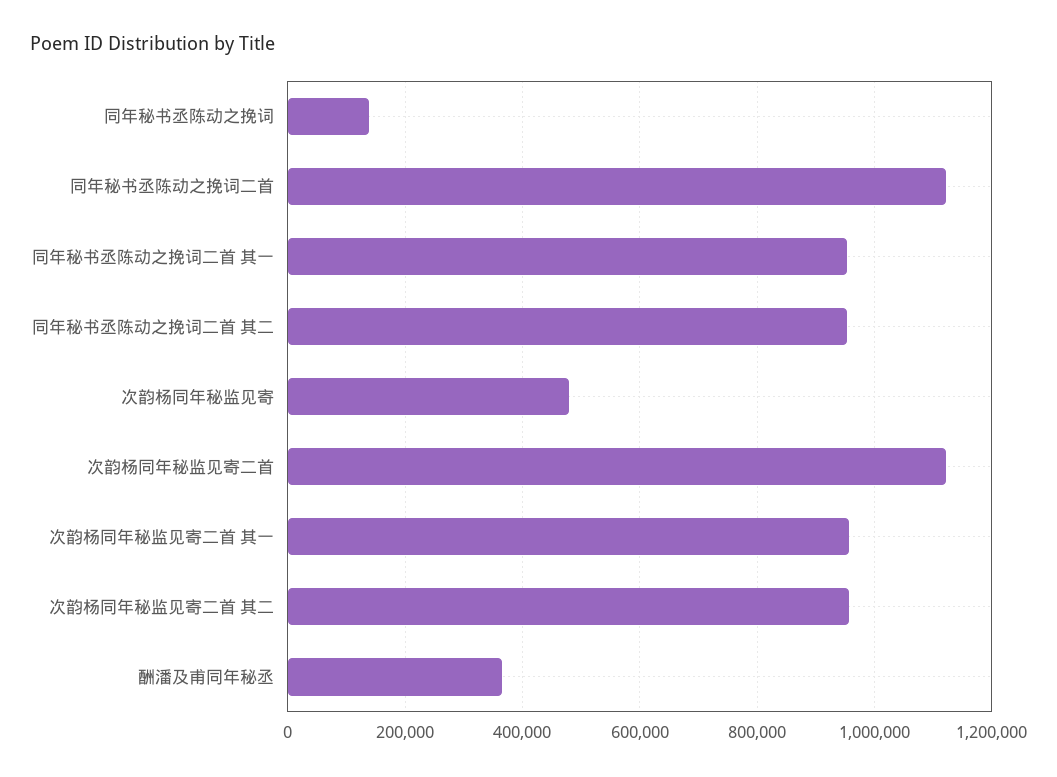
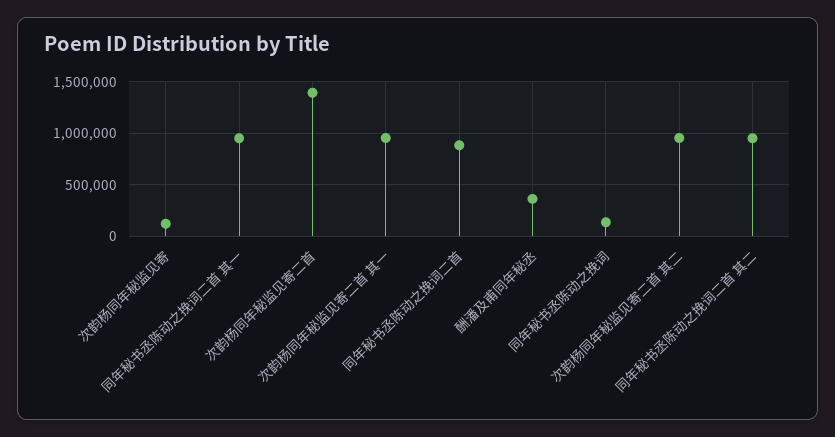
同年秘书丞陈动之挽词二首: 1120000 -> 900000
次韵杨同年秘监见寄: 480000 -> 100000
次韵杨同年秘监见寄二首: 1120000 -> 1400000

